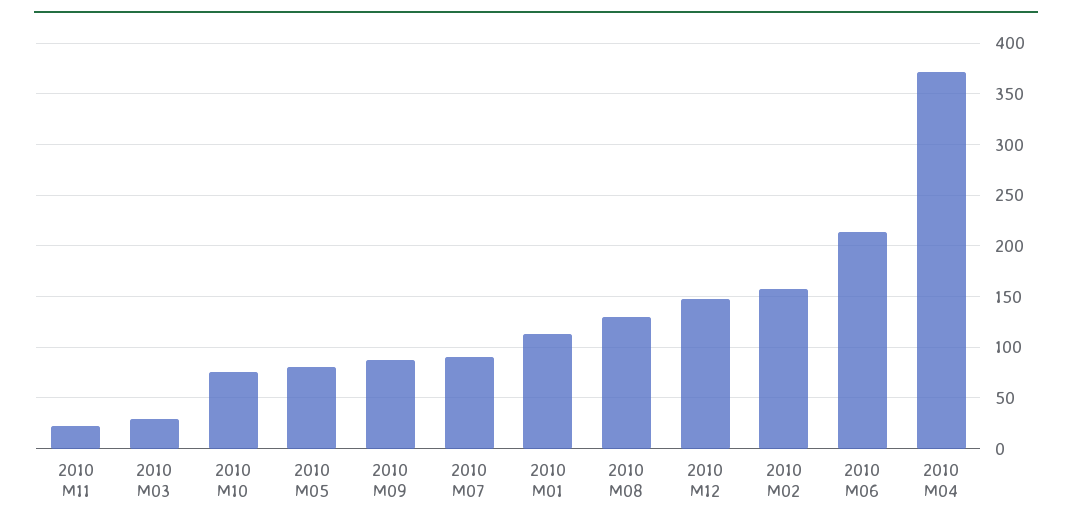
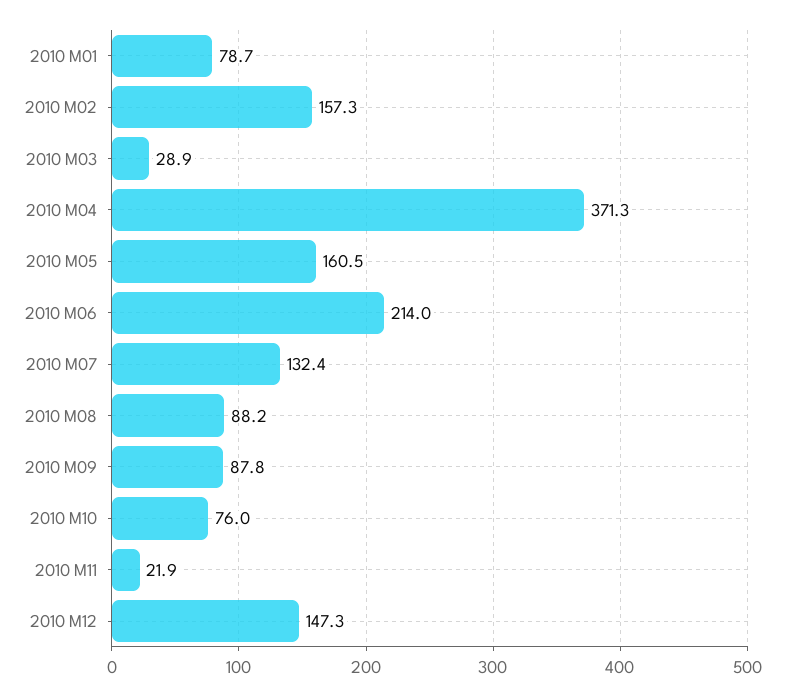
2010 M05: 80 -> 160.5
2010 M07: 90 -> 132.4
2010 M01: 110 -> 78.7
2010 M08: 130 -> 88.2

